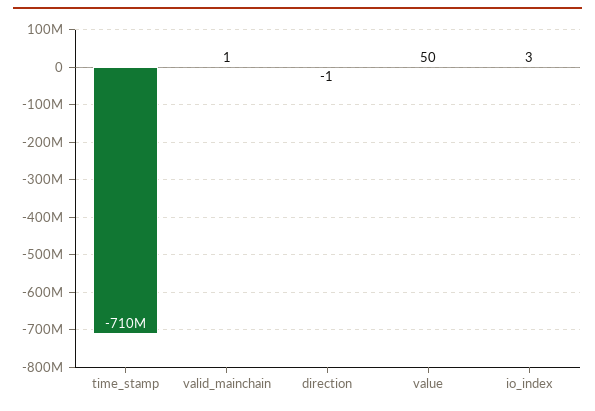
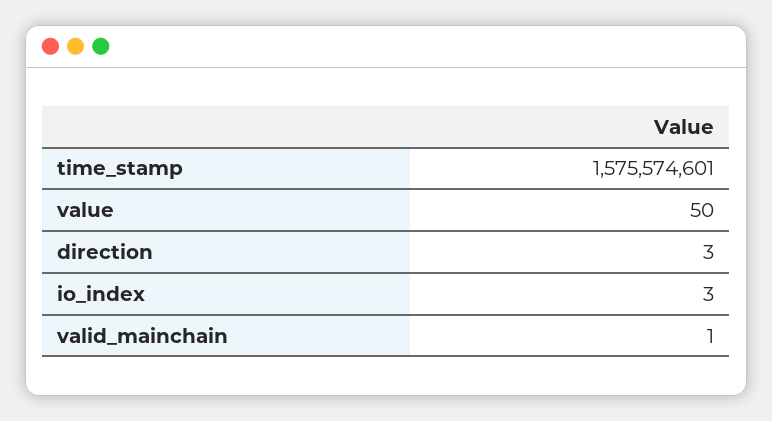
time_stamp: -710000000 -> 1575574601
direction: -1 -> 3

